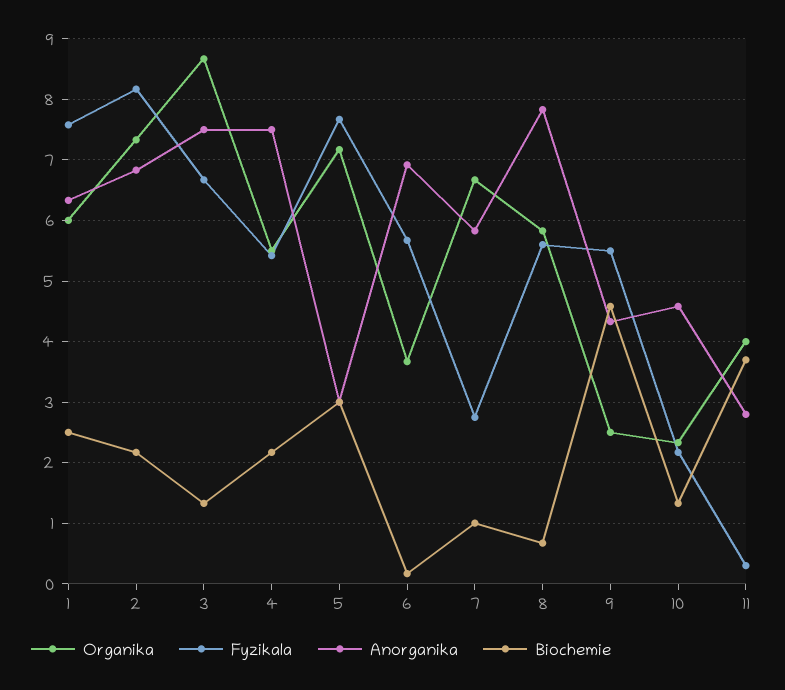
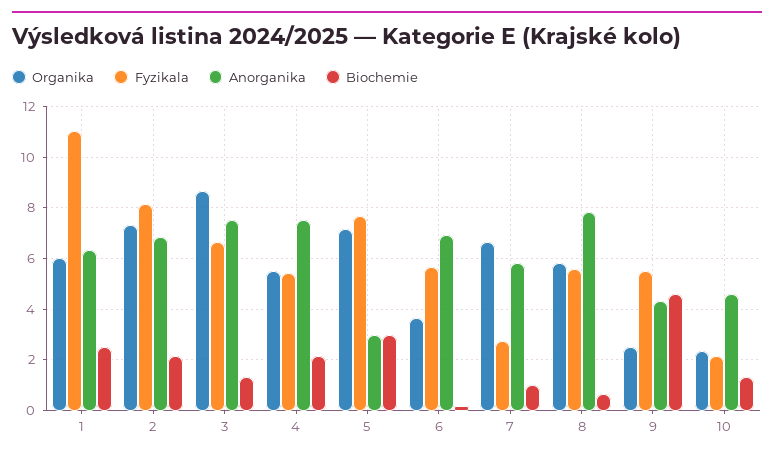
Fyzikala, 1: 7.6 -> 11
Organika, 11: 4 -> none
Fyzikala, 11: 0.3 -> none
Anorganika, 11: 2.8 -> none
Biochemie, 11: 3.7 -> none

